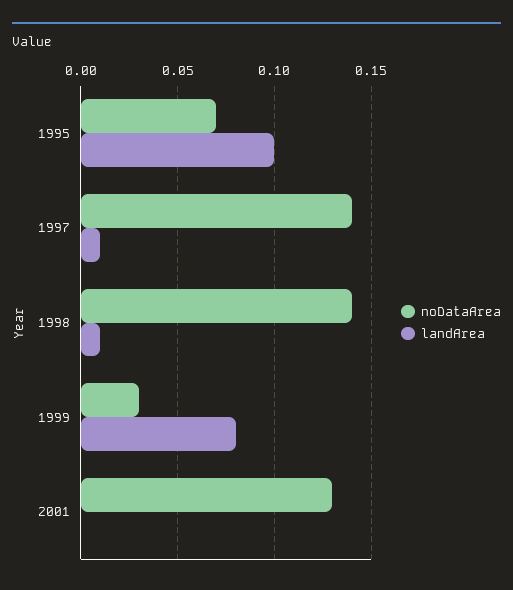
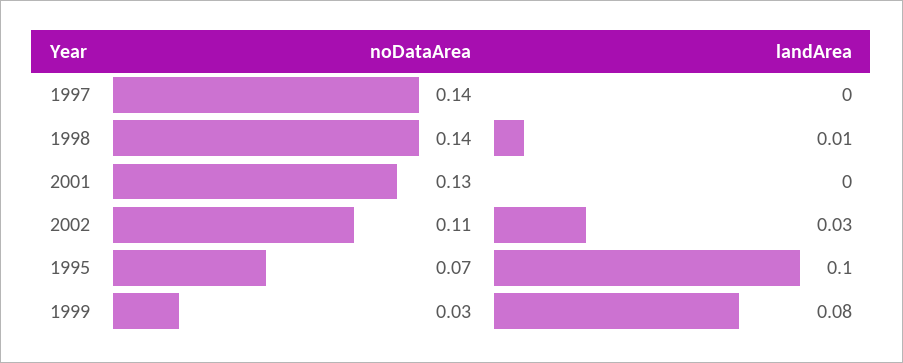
landArea, 1997: 0.01 -> 0
noDataArea, 2002: none -> 0.11
landArea, 2002: none -> 0.03

